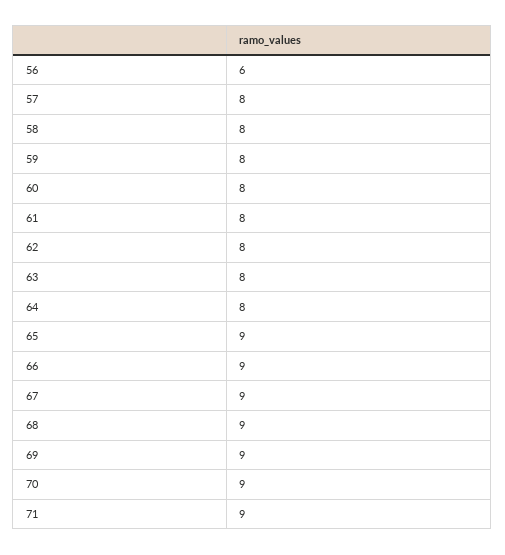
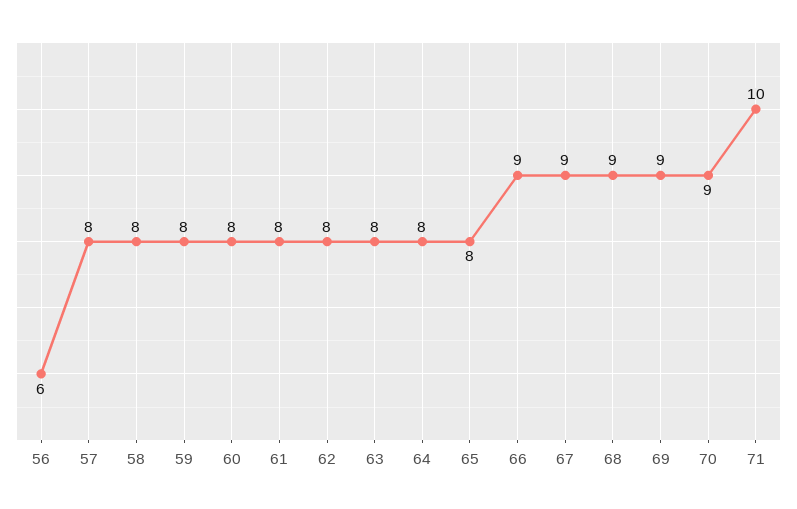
65: 9 -> 8
71: 9 -> 10

